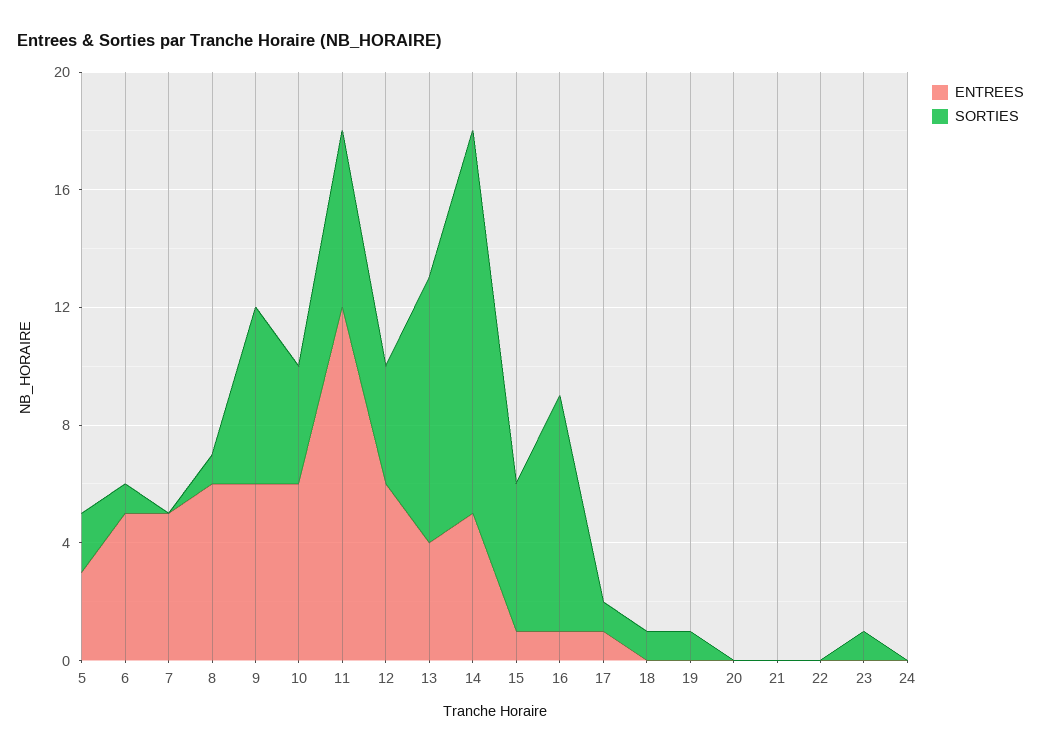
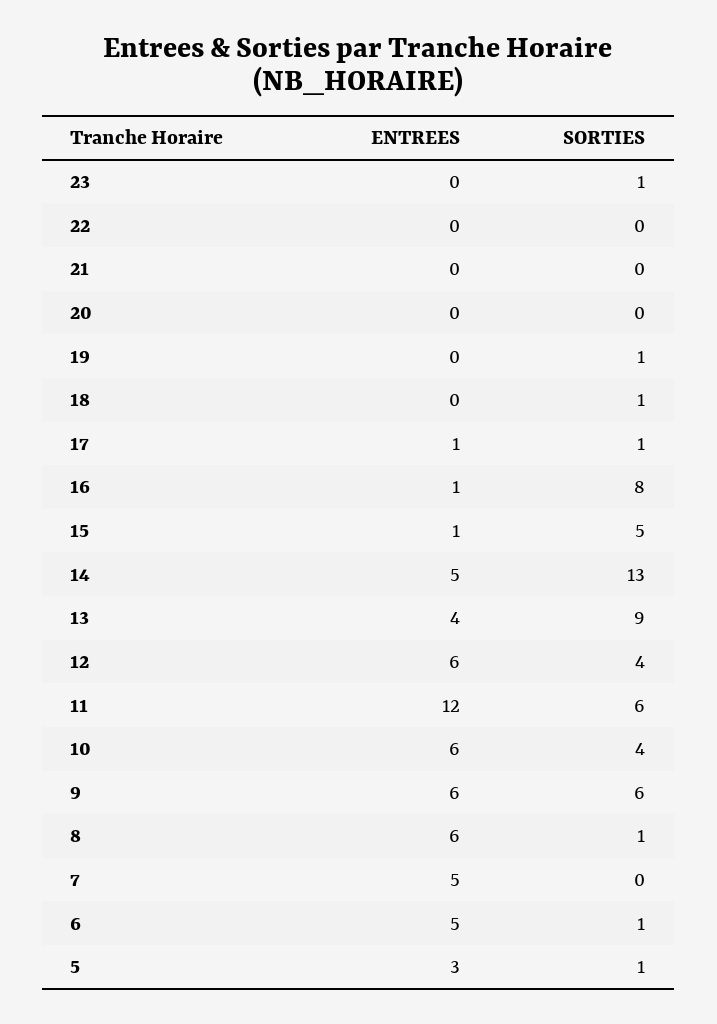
SORTIES, 5: 2 -> 1
ENTREES, 24: 0 -> none
SORTIES, 24: 0 -> none

